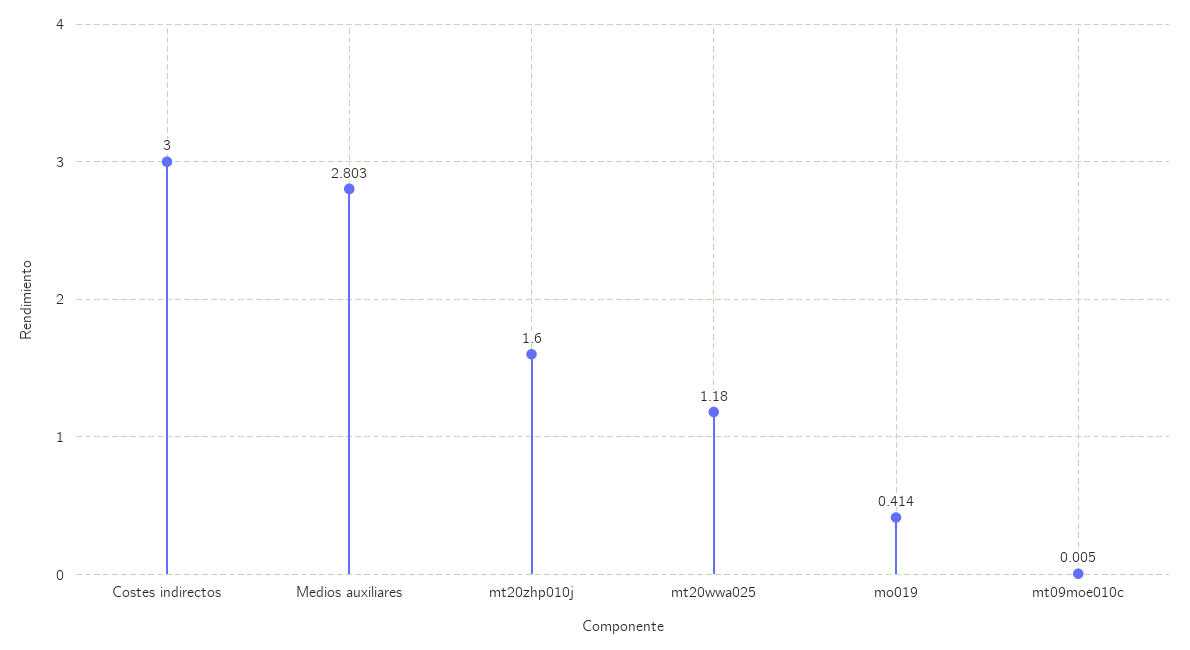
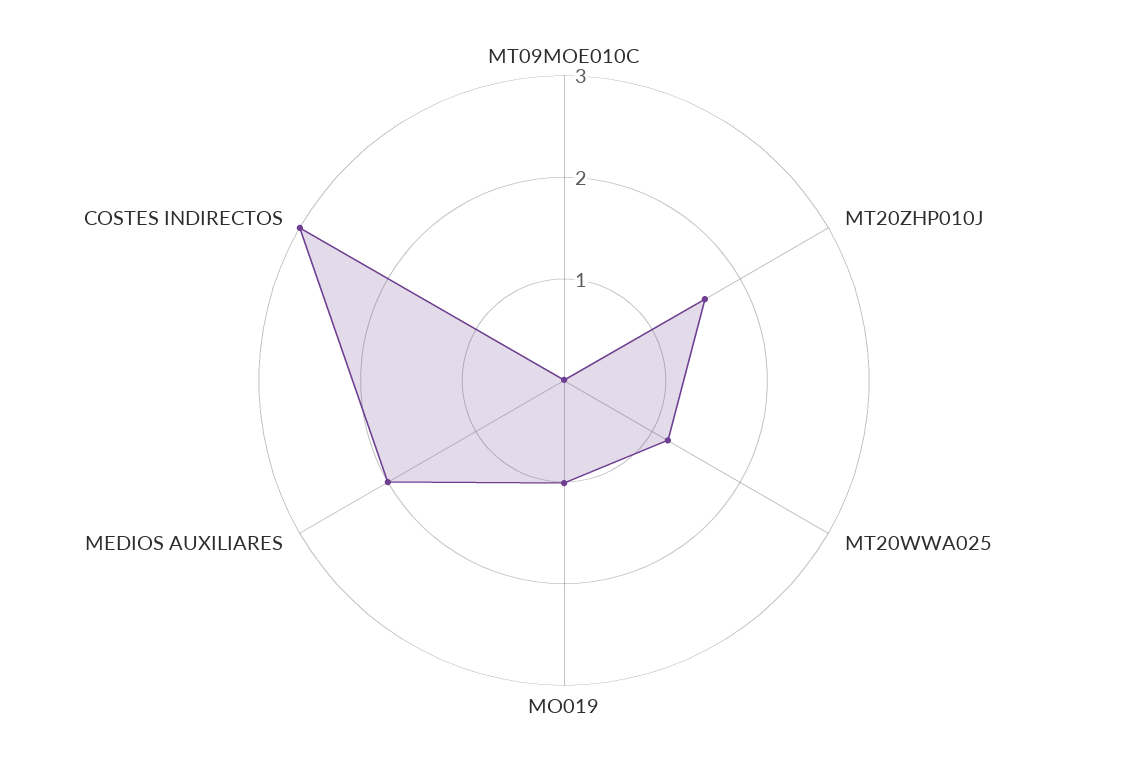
Medios auxiliares: 2.803 -> 2
mo019: 0.414 -> 1

